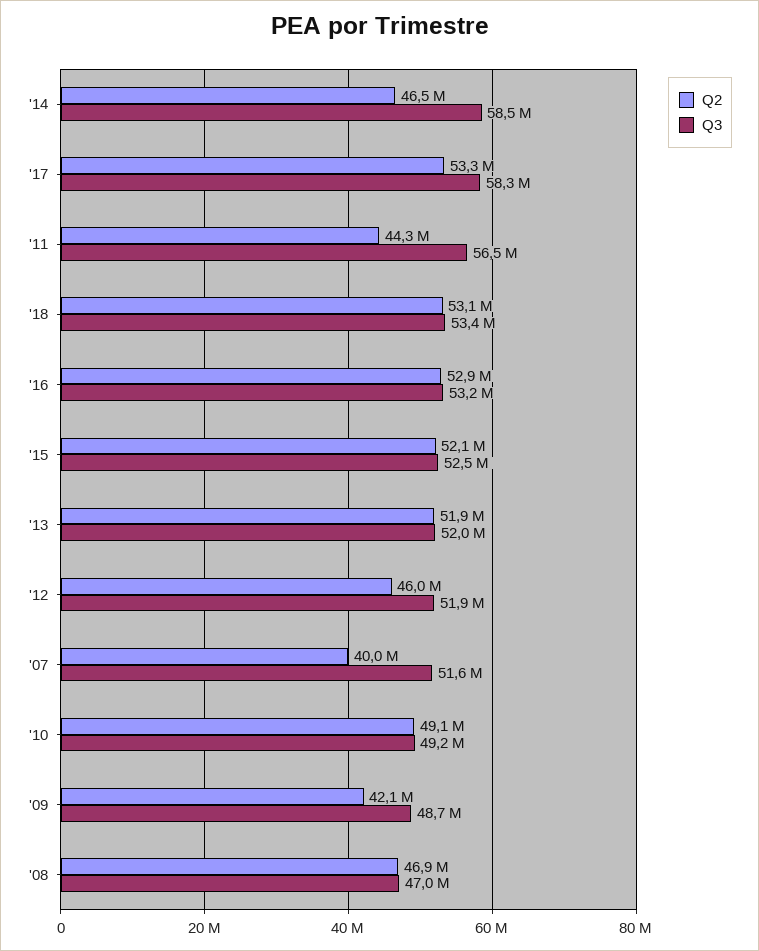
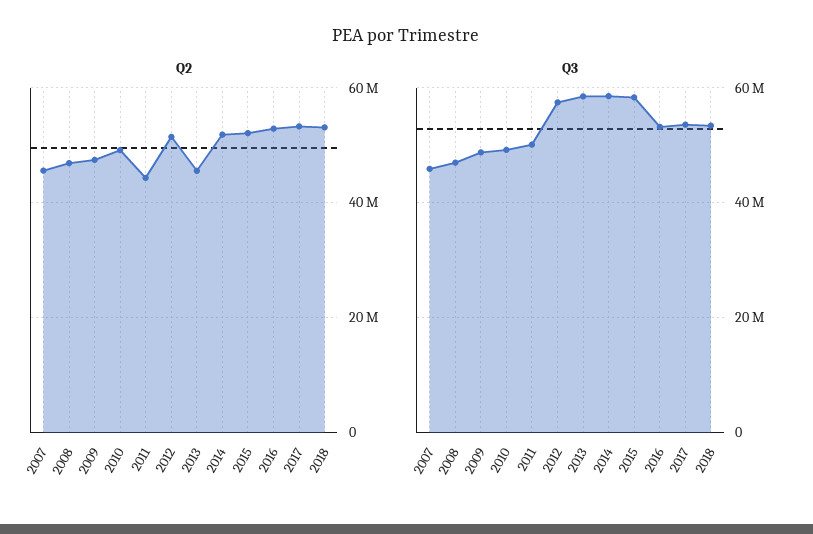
Q2, '14: 46500000 -> 52000000
Q3, '17: 58300000 -> 54000000
Q3, '11: 56500000 -> 50000000
Q3, '15: 52500000 -> 58000000
Q2, '13: 51900000 -> 46000000
Q3, '13: 52000000 -> 58000000
Q2, '12: 46000000 -> 52000000
Q3, '12: 51900000 -> 58000000
Q2, '07: 40000000 -> 46000000
Q3, '07: 51600000 -> 46000000
Q2, '09: 42100000 -> 48000000

